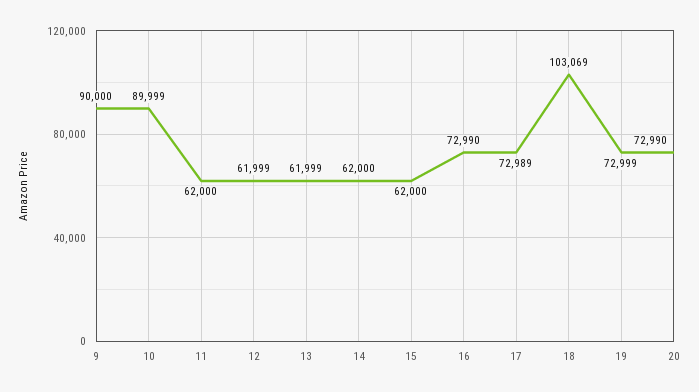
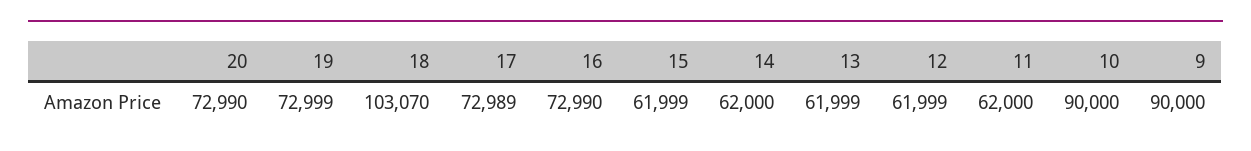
10: 89999 -> 90000
15: 62000 -> 61999
18: 103069 -> 103070

